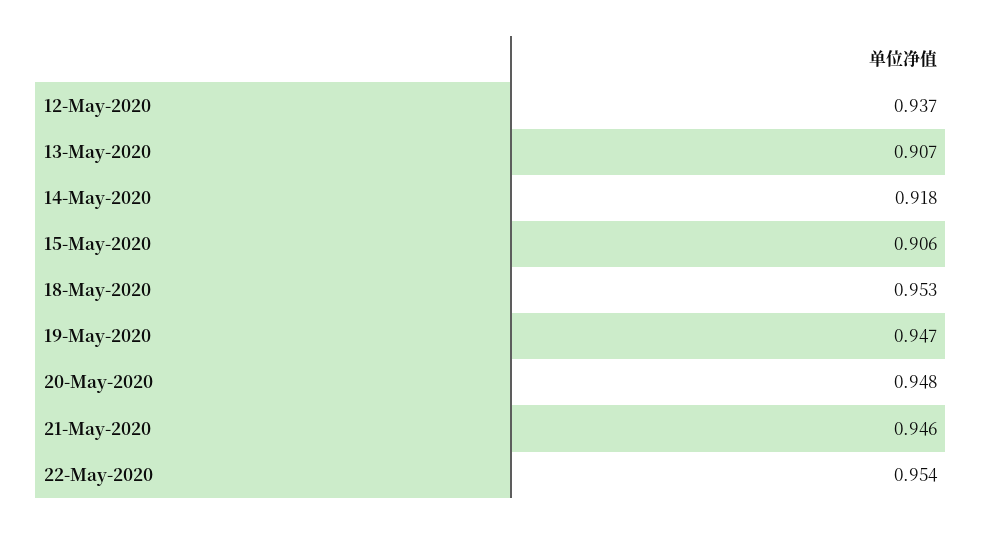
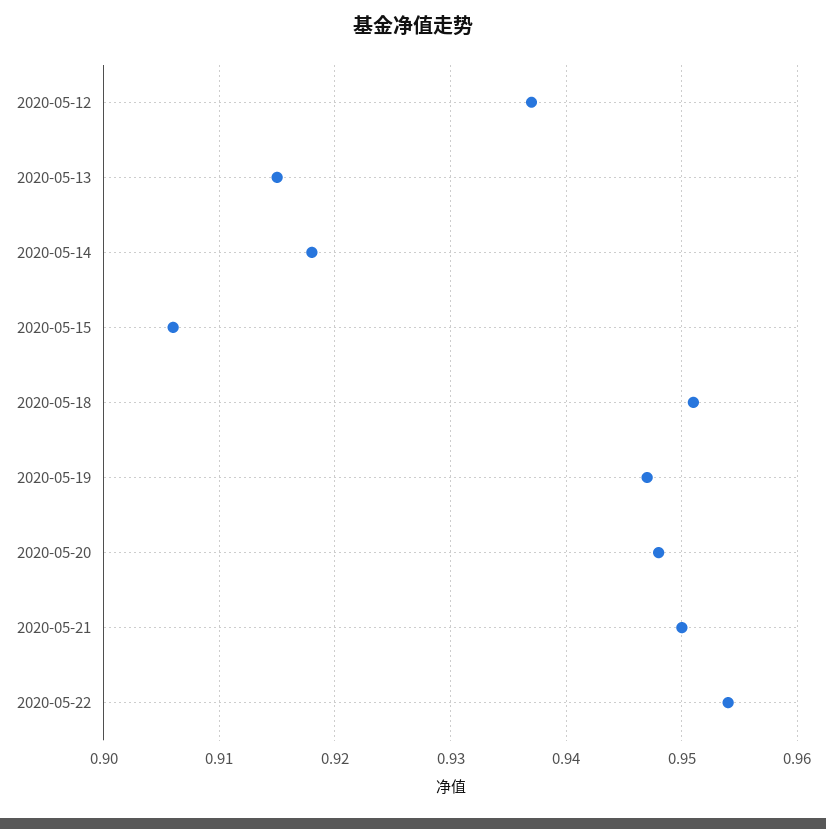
13-May-2020: 0.907 -> 0.915
18-May-2020: 0.953 -> 0.951
21-May-2020: 0.946 -> 0.95

